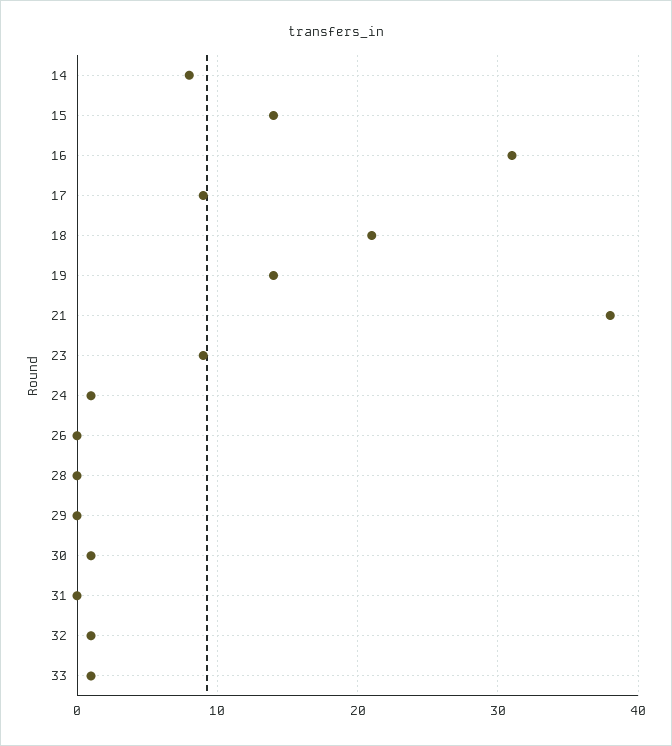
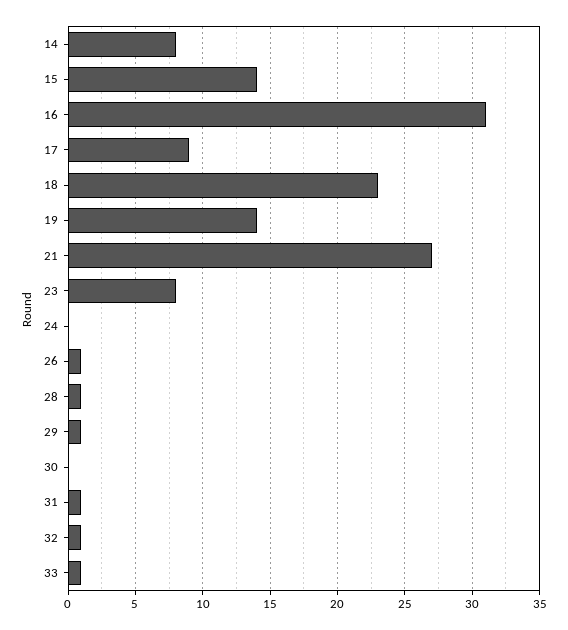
18: 21 -> 23
21: 38 -> 27
23: 9 -> 8
24: 1 -> 0
26: 0 -> 1
28: 0 -> 1
29: 0 -> 1
30: 1 -> 0
31: 0 -> 1

